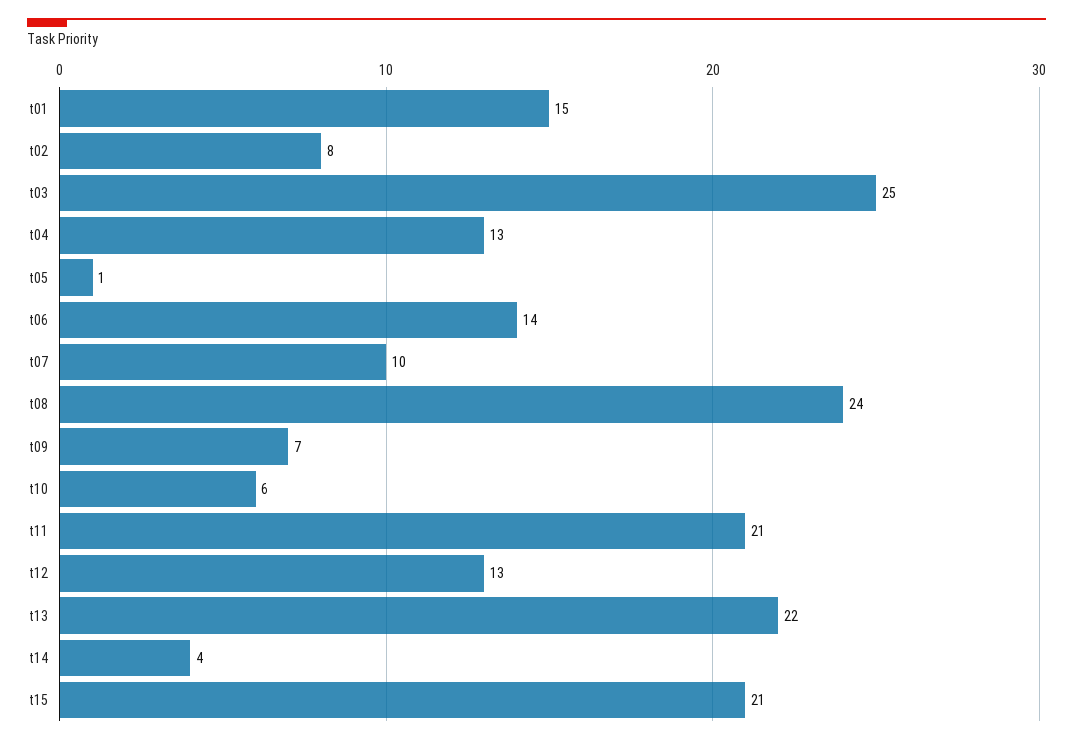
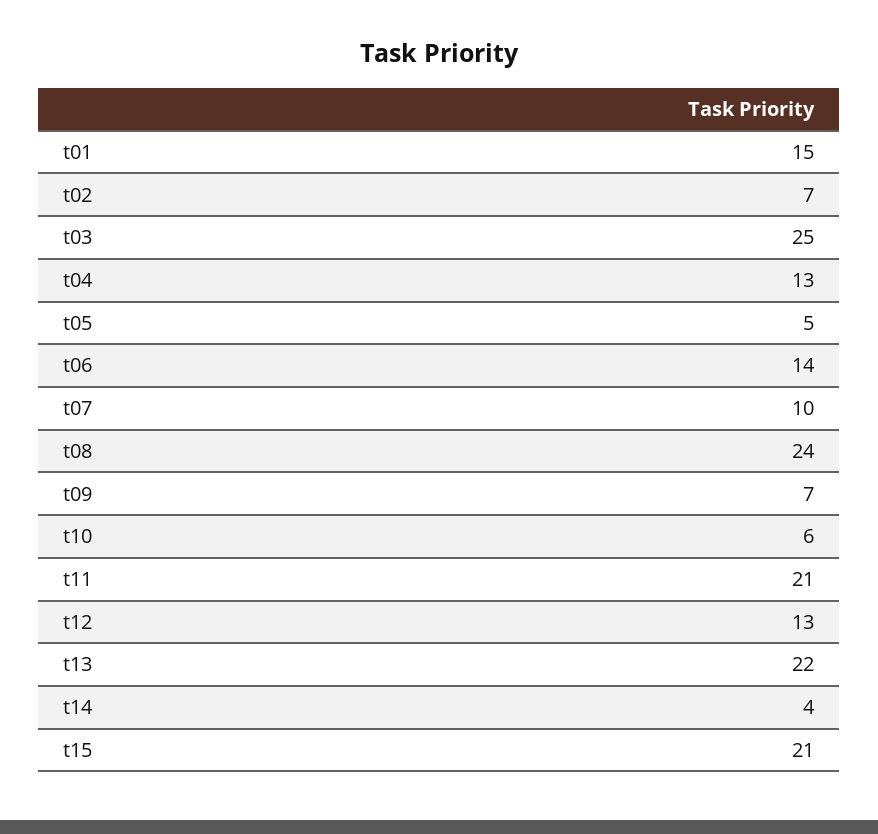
t02: 8 -> 7
t05: 1 -> 5

